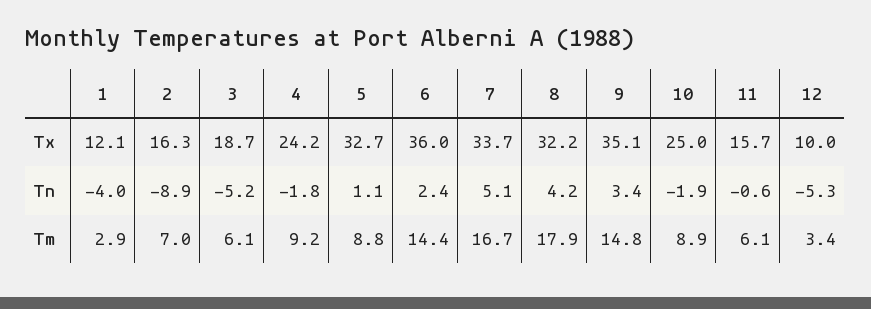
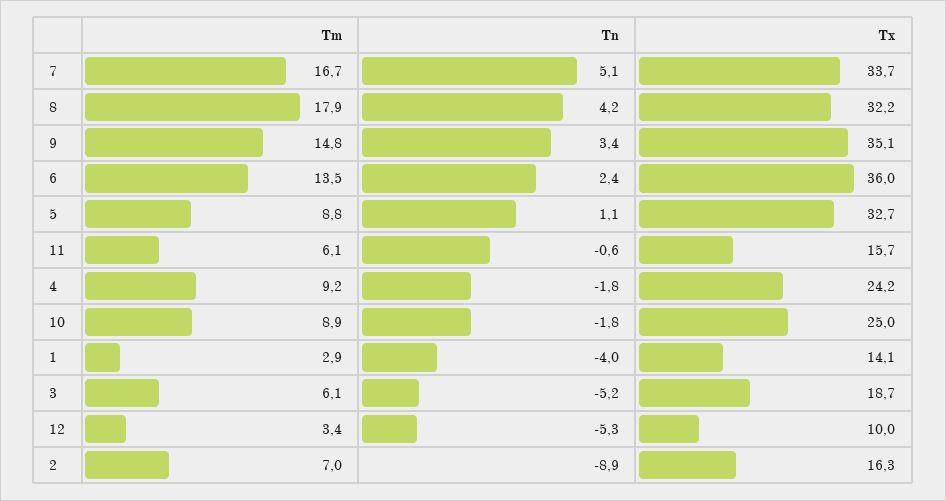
1, Tx: 12.1 -> 14.1
10, Tn: -1.9 -> -1.8
6, Tm: 14.4 -> 13.5

